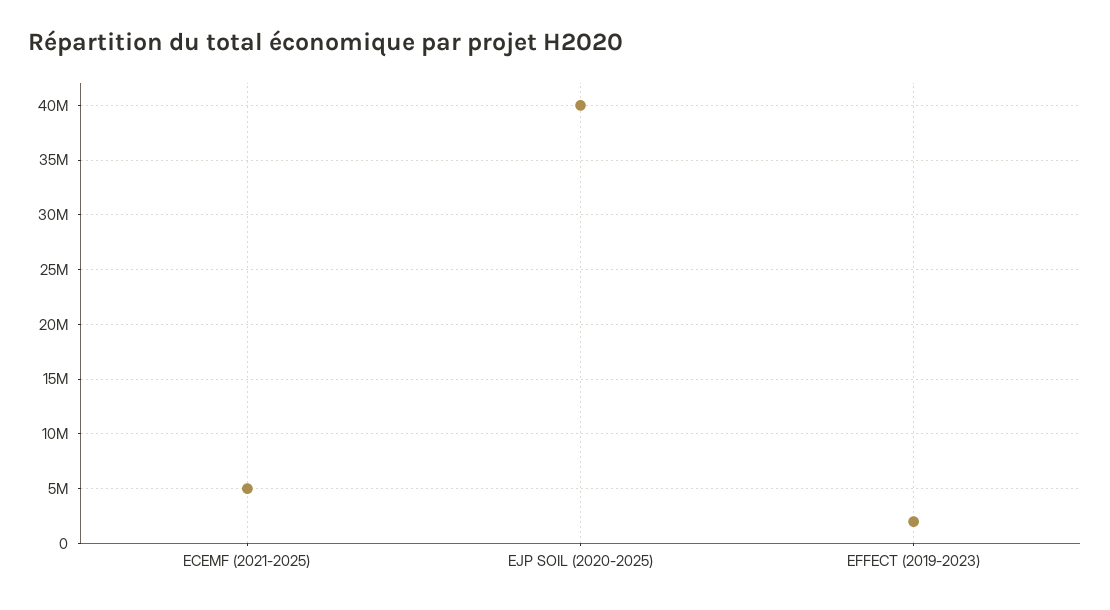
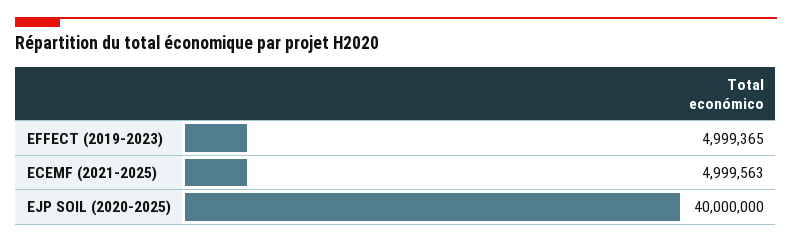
EFFECT (2019-2023): 2000000 -> 4999365

